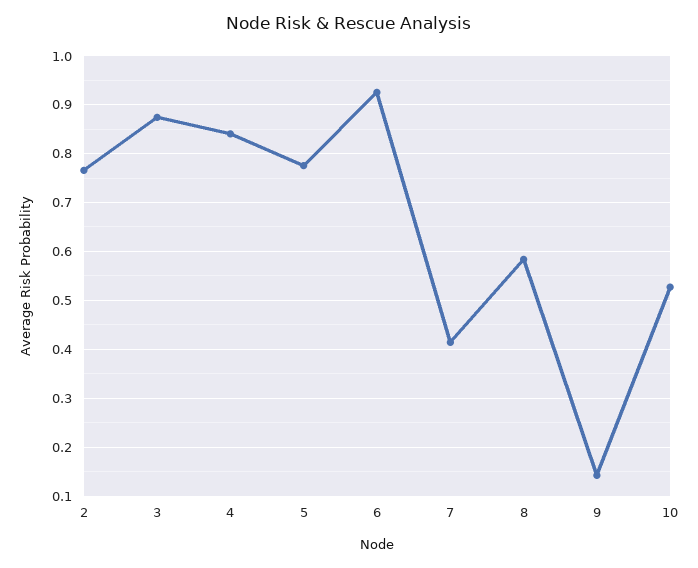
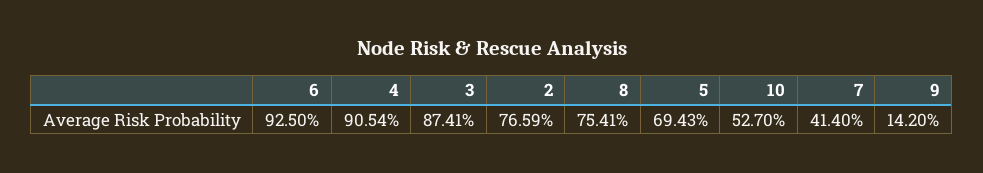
4: 0.84 -> 0.9054
5: 0.78 -> 0.6943
8: 0.58 -> 0.7541

